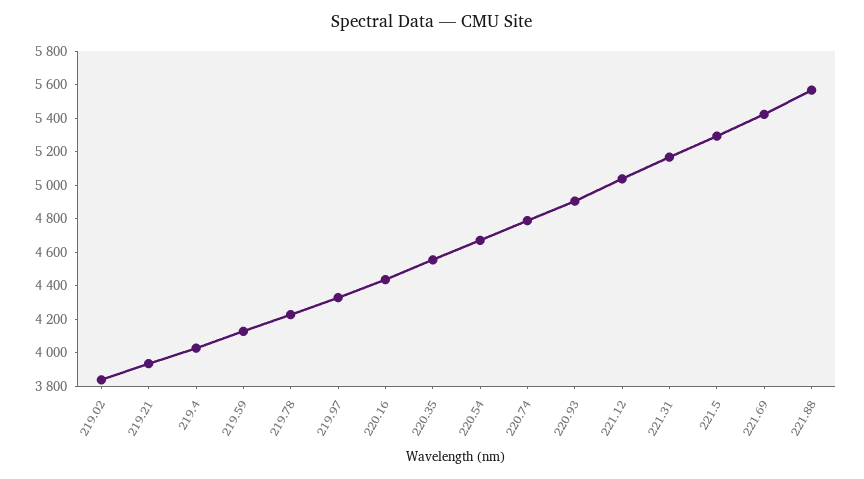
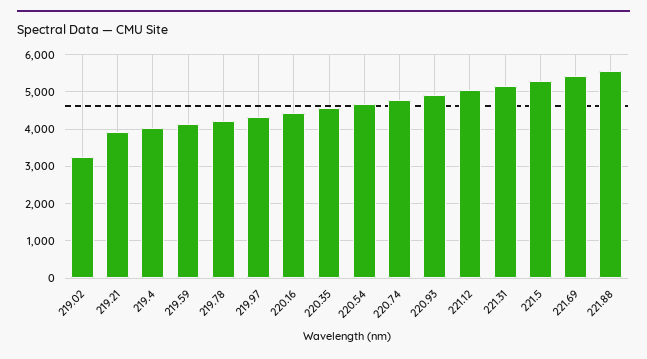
219.02: 3850 -> 3200

